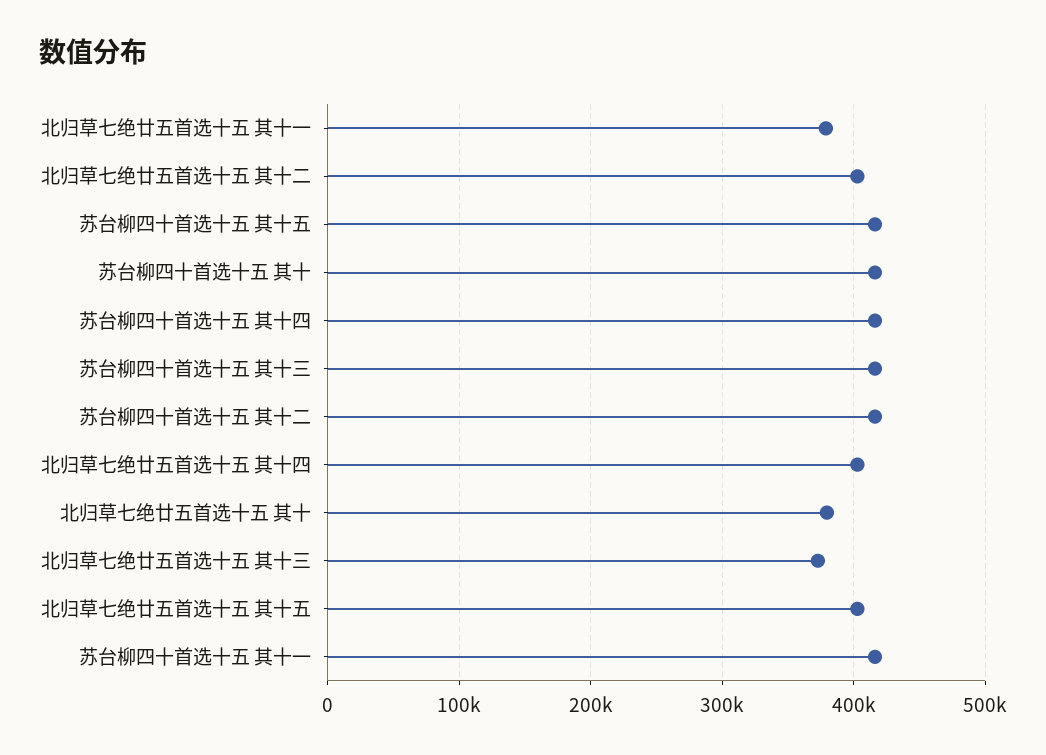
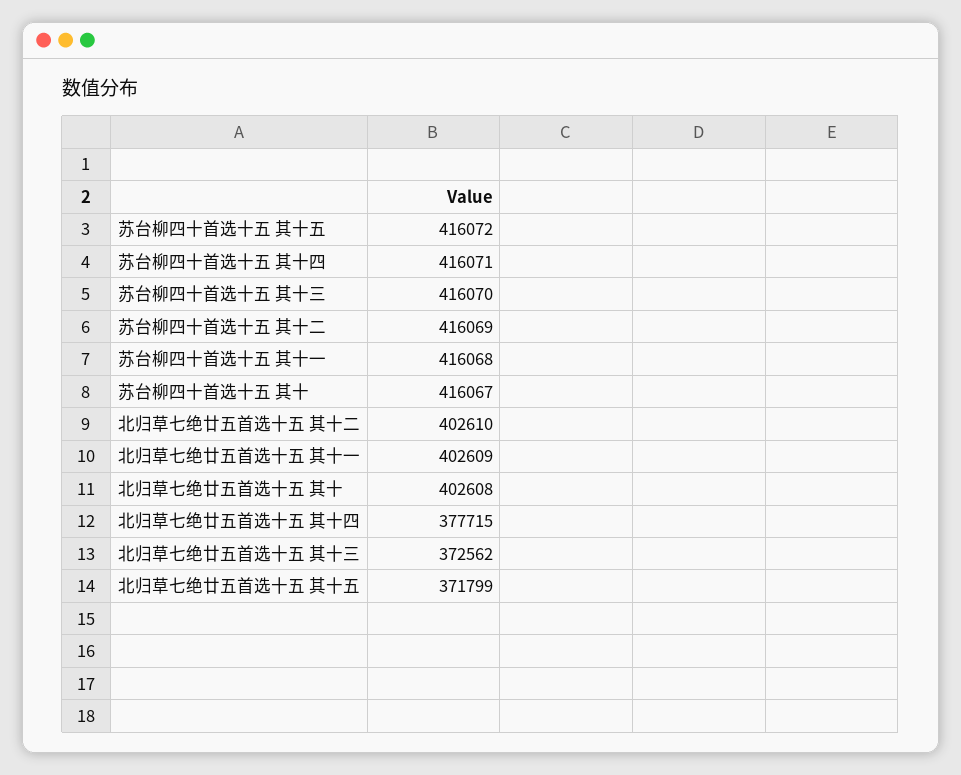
北归草七绝廿五首选十五 其十一: 380000 -> 402609
北归草七绝廿五首选十五 其十四: 400000 -> 377715
北归草七绝廿五首选十五 其十: 380000 -> 402608
北归草七绝廿五首选十五 其十五: 400000 -> 371799

